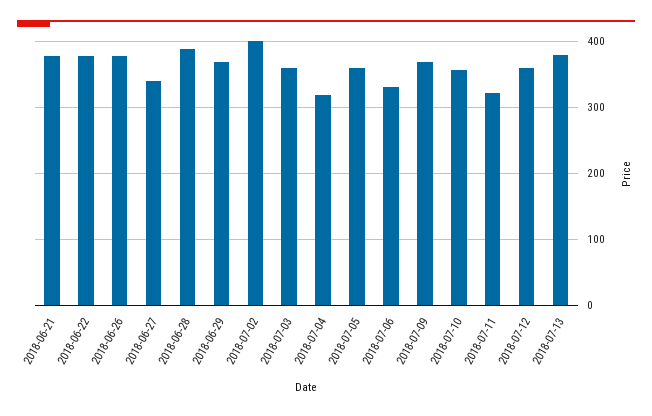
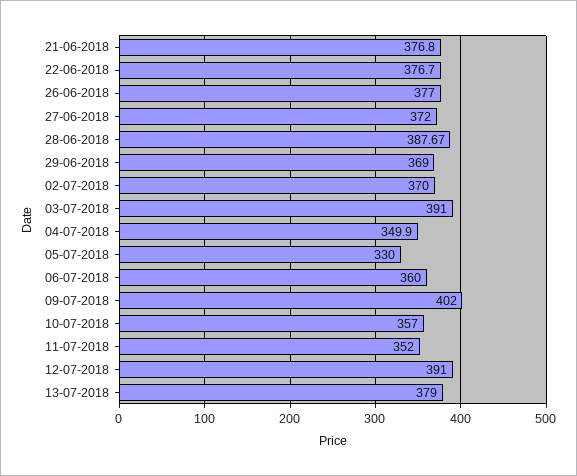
2018-06-27: 340 -> 372
2018-07-02: 400 -> 370
2018-07-03: 360 -> 391
2018-07-04: 320 -> 349.9
2018-07-05: 360 -> 330
2018-07-06: 330 -> 360
2018-07-09: 370 -> 402
2018-07-11: 320 -> 352
2018-07-12: 360 -> 391

